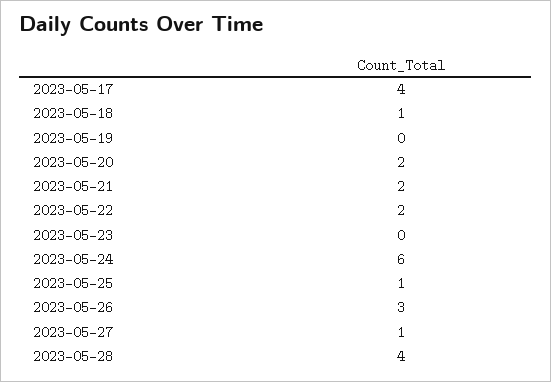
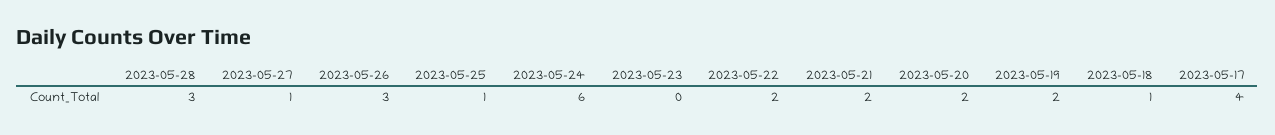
2023-05-19: 0 -> 2
2023-05-28: 4 -> 3

